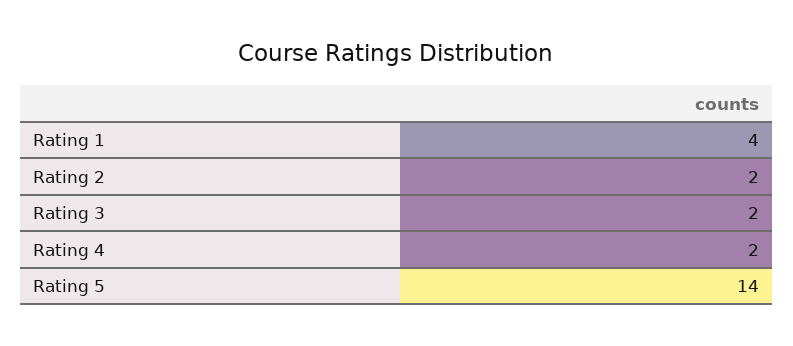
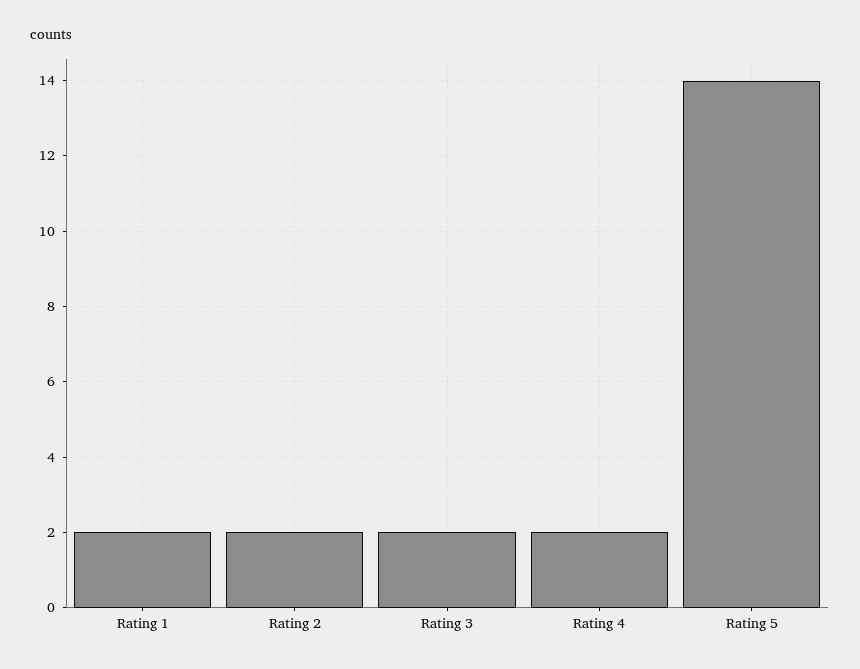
Rating 1: 4 -> 2

